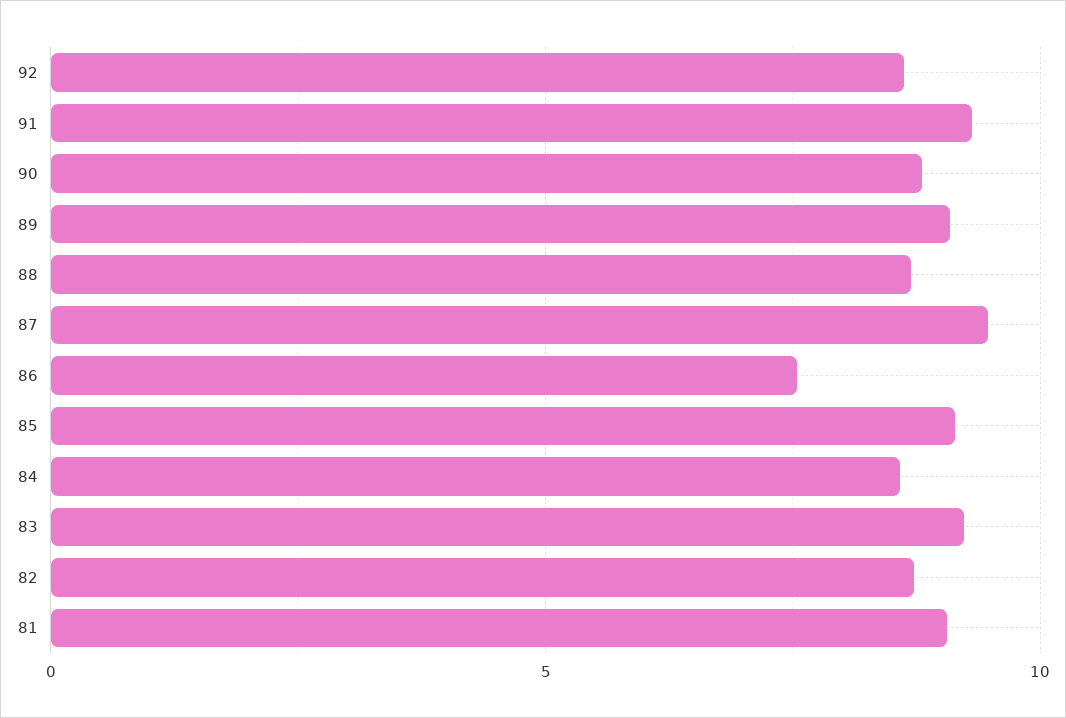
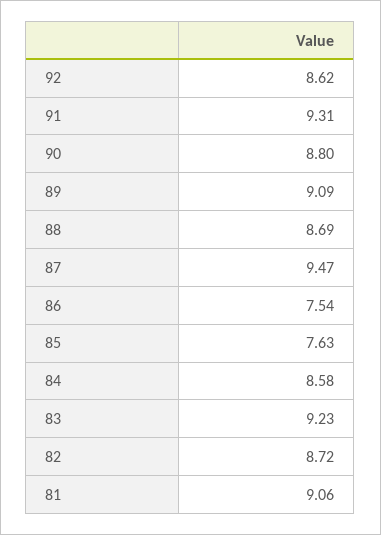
85: 9 -> 7.63

